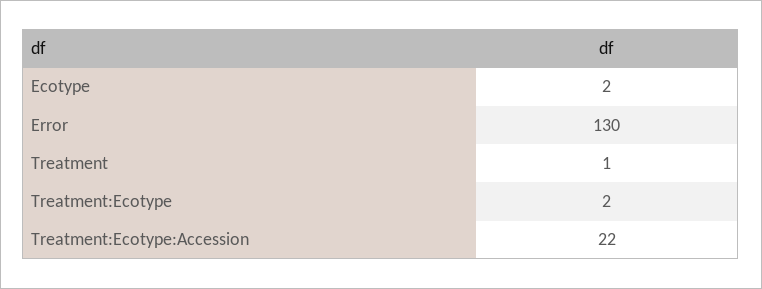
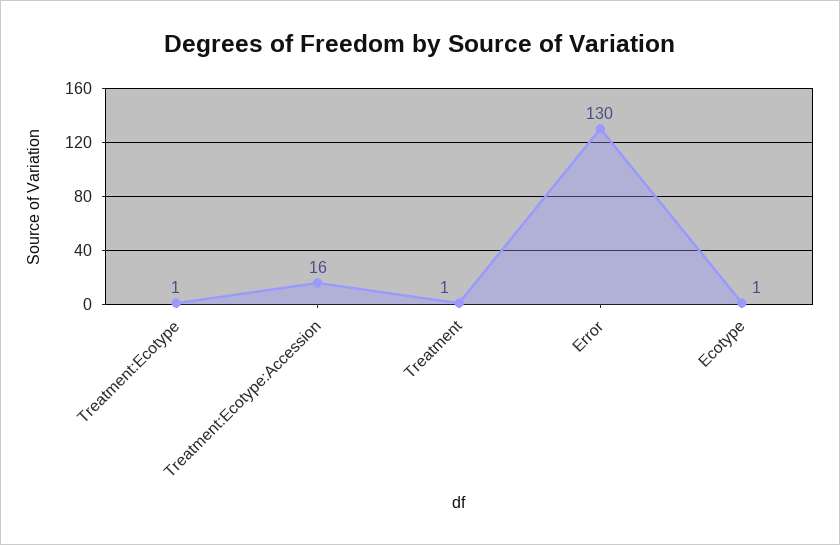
Ecotype: 2 -> 1
Treatment:Ecotype: 2 -> 1
Treatment:Ecotype:Accession: 22 -> 16

